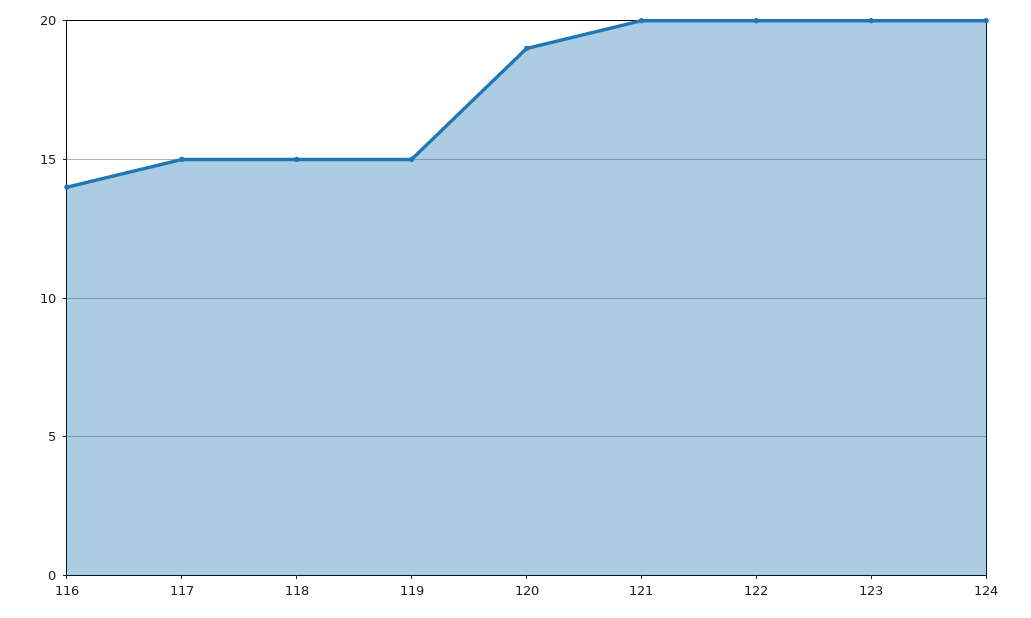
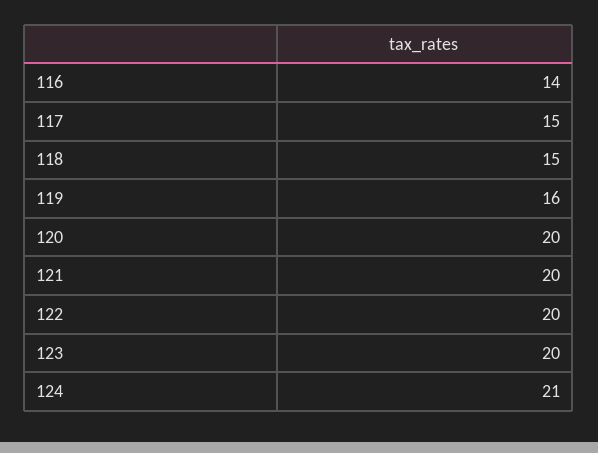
119: 15 -> 16
120: 19 -> 20
124: 20 -> 21

